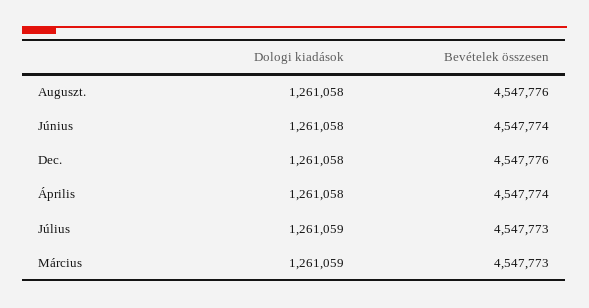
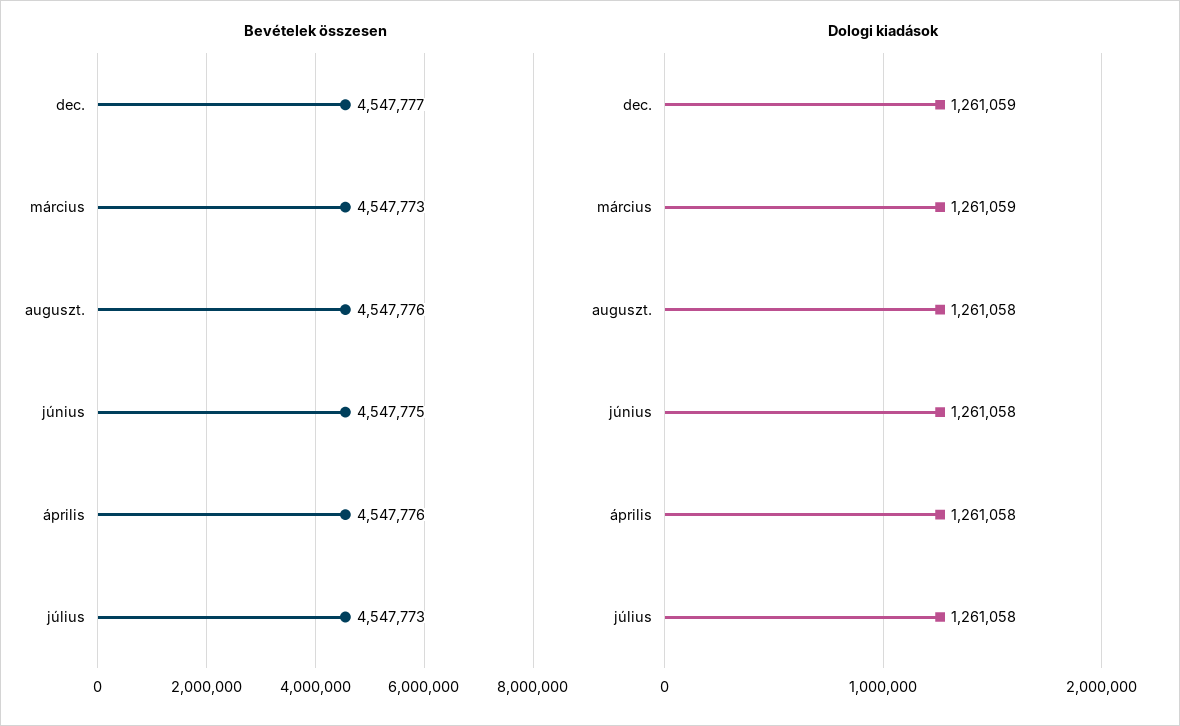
Bevételek összesen, Június: 4547774 -> 4547775
Dologi kiadások, Dec.: 1261058 -> 1261059
Bevételek összesen, Dec.: 4547776 -> 4547777
Bevételek összesen, Április: 4547774 -> 4547776
Dologi kiadások, Július: 1261059 -> 1261058

